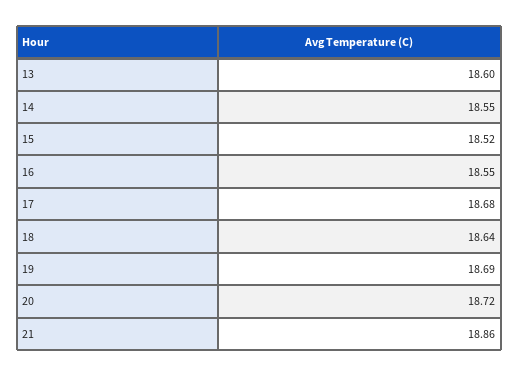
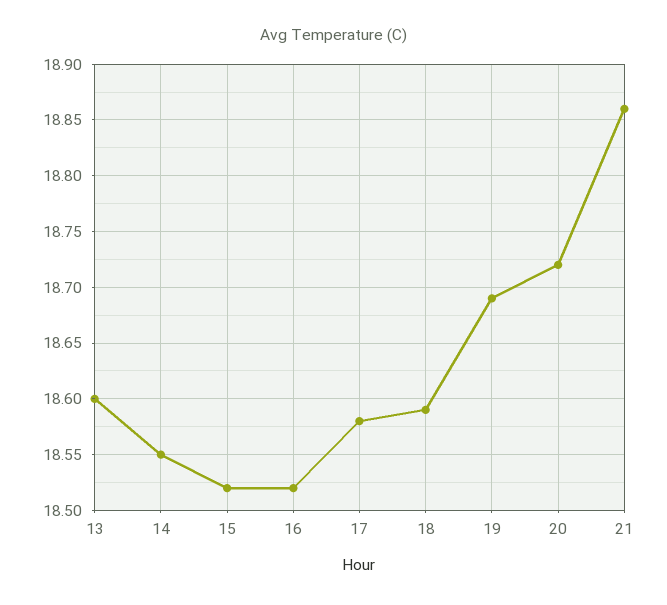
16: 18.55 -> 18.52
17: 18.68 -> 18.58
18: 18.64 -> 18.59

